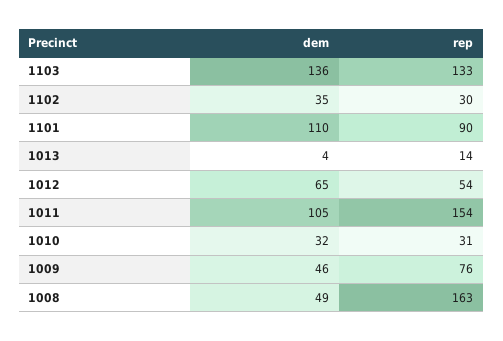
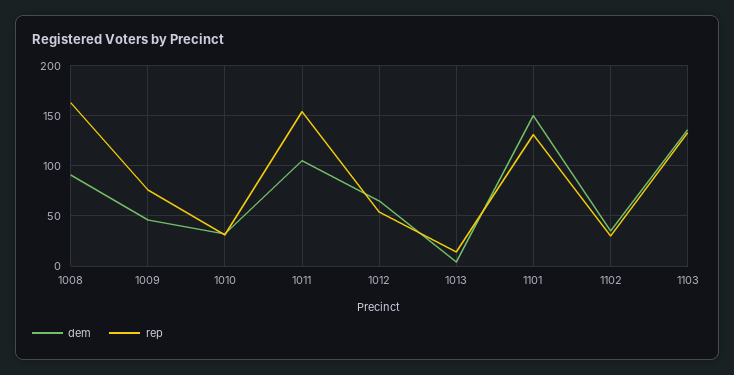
dem, 1101: 110 -> 150
rep, 1101: 90 -> 130
dem, 1008: 49 -> 90

